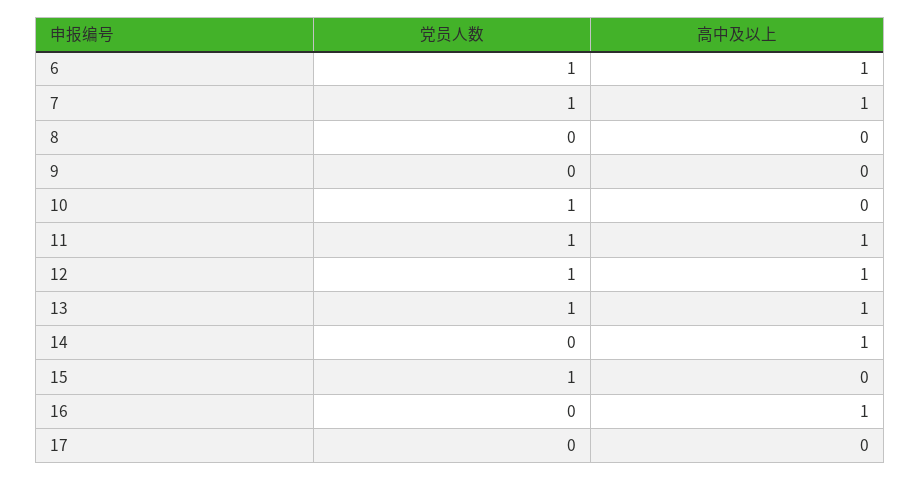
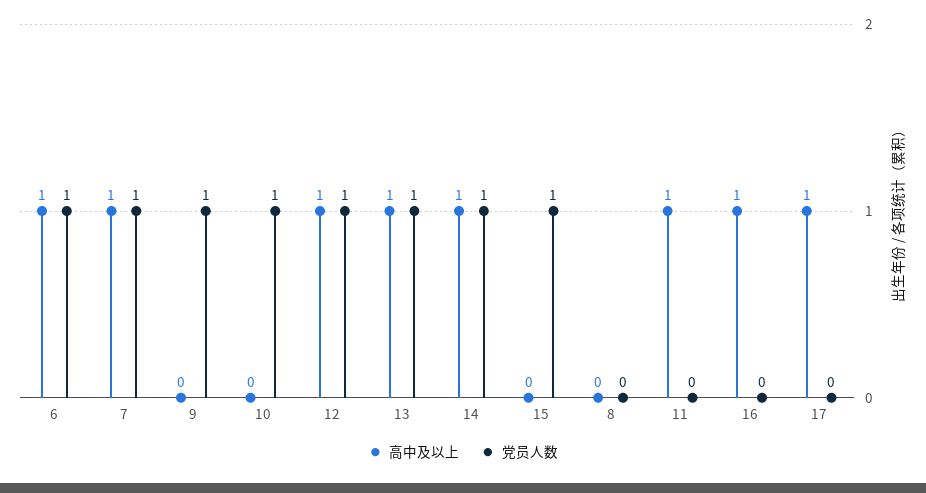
党员人数, 9: 0 -> 1
党员人数, 11: 1 -> 0
党员人数, 14: 0 -> 1
高中及以上, 17: 0 -> 1

